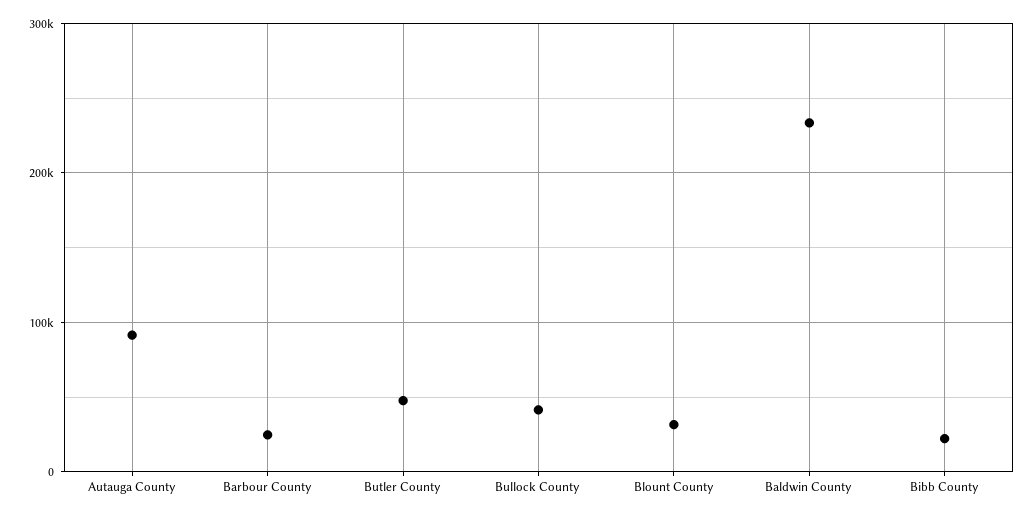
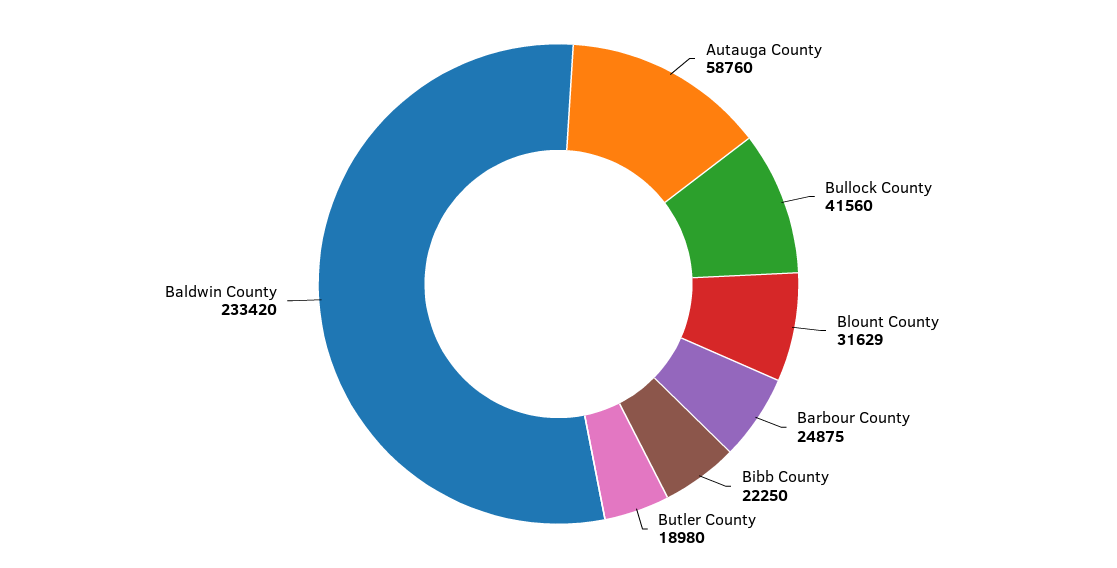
Autauga County: 90000 -> 58760
Butler County: 50000 -> 18980

